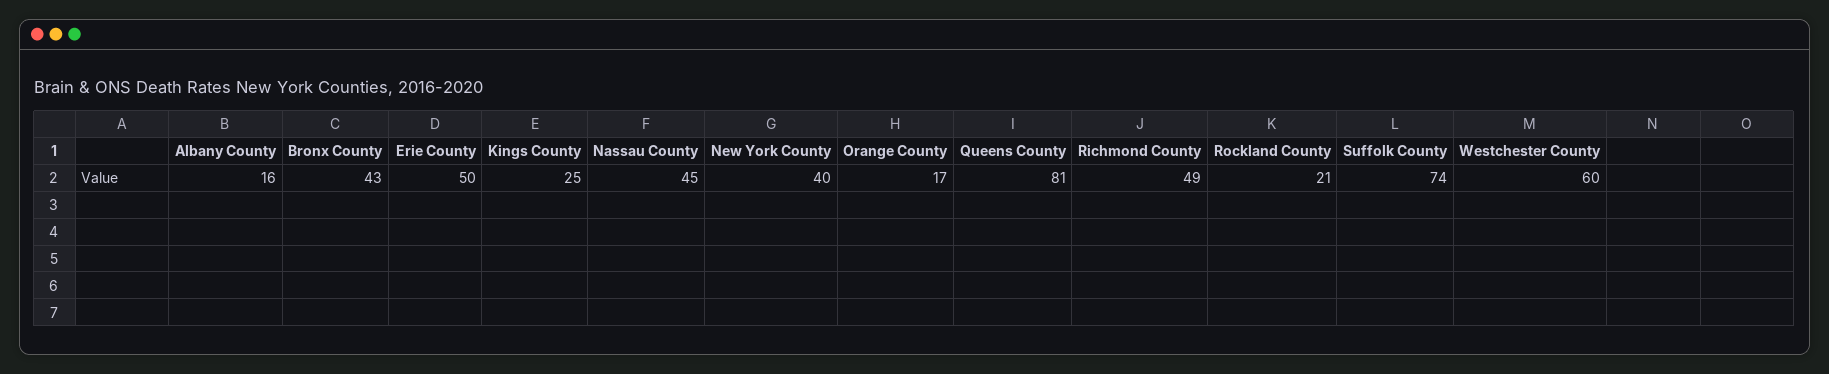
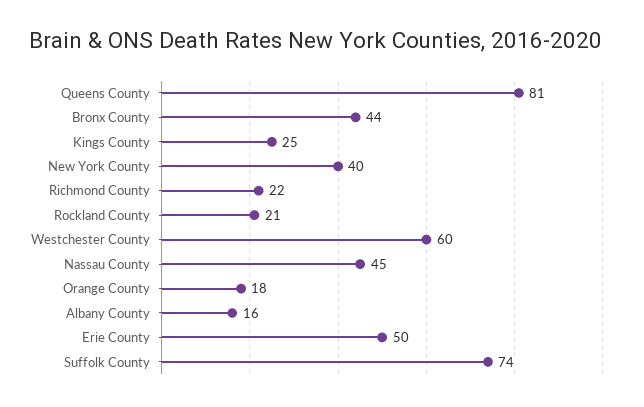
Bronx County: 43 -> 44
Orange County: 17 -> 18
Richmond County: 49 -> 22

